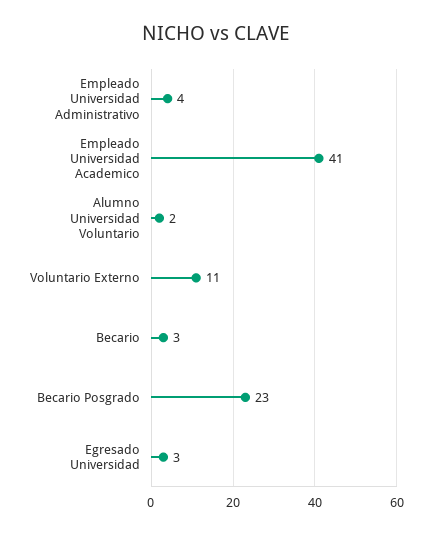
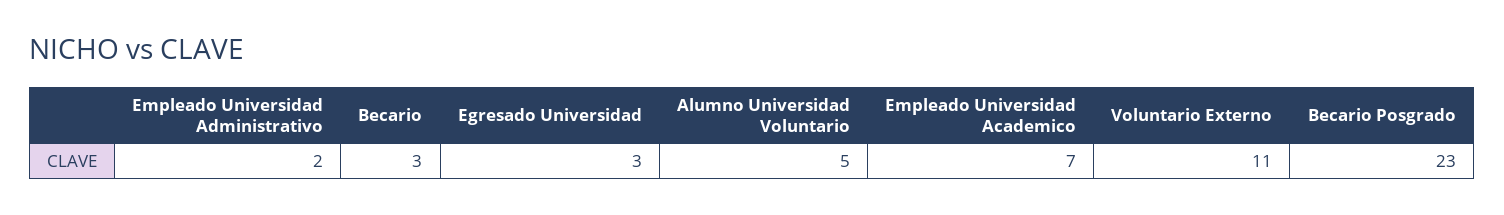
Empleado Universidad Administrativo: 4 -> 2
Empleado Universidad Academico: 41 -> 7
Alumno Universidad Voluntario: 2 -> 5

